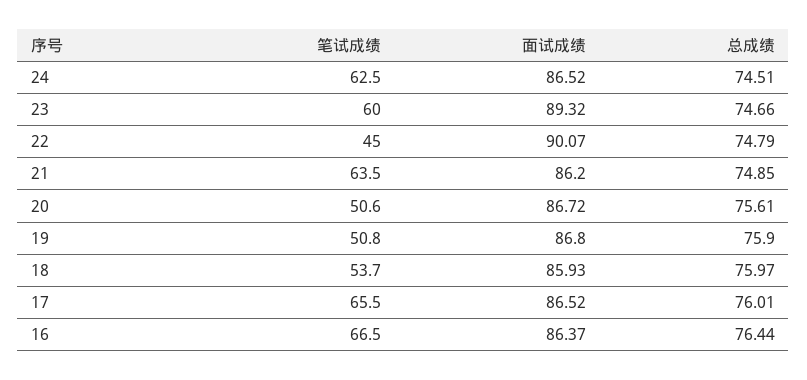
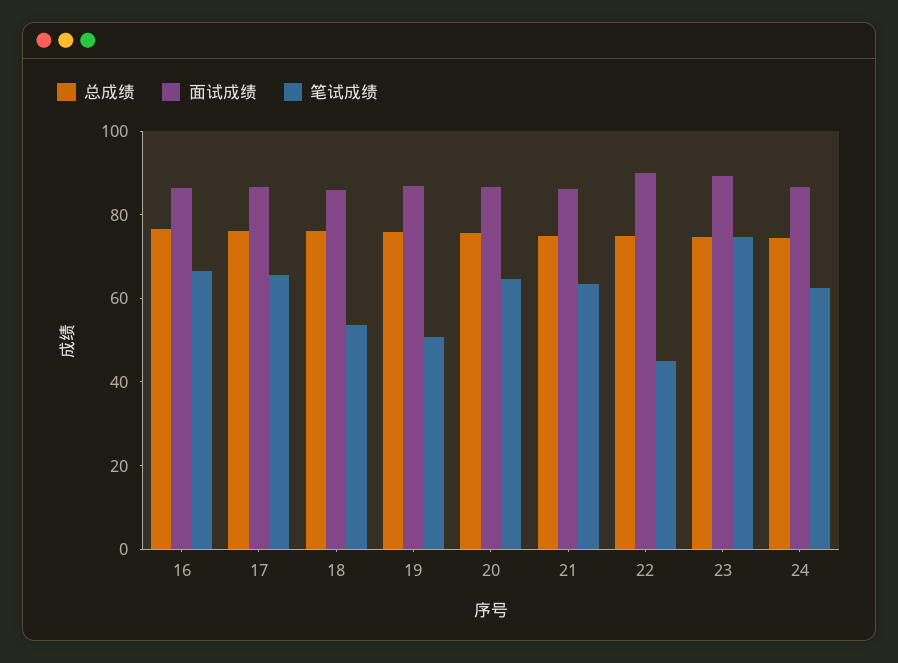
笔试成绩, 23: 60 -> 75
笔试成绩, 20: 50.6 -> 65

